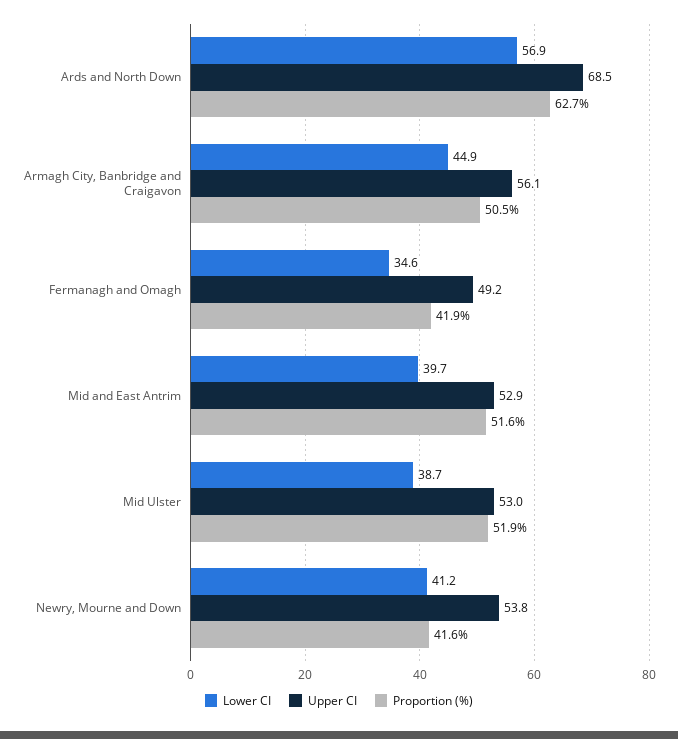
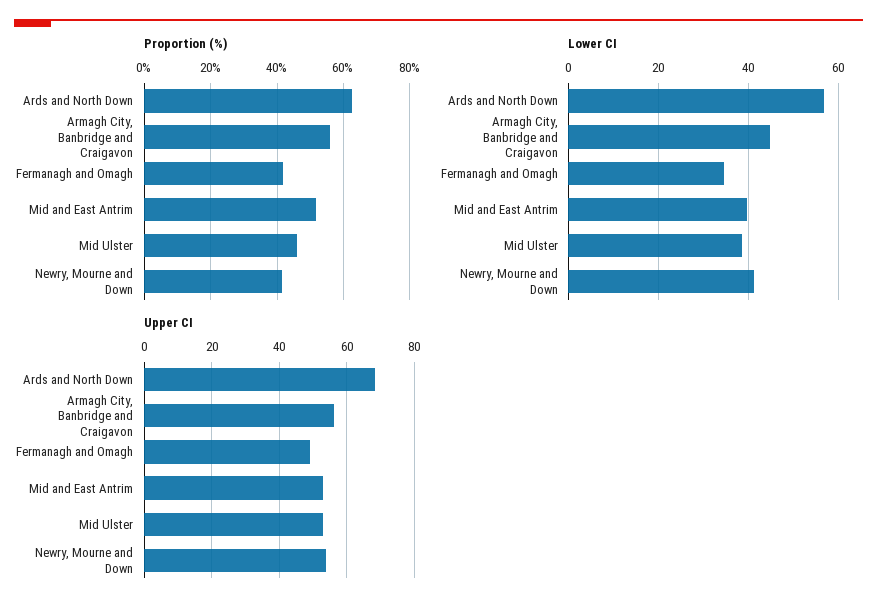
Proportion (%), Armagh City, Banbridge and Craigavon: 50.5 -> 56
Proportion (%), Mid Ulster: 51.9 -> 46

